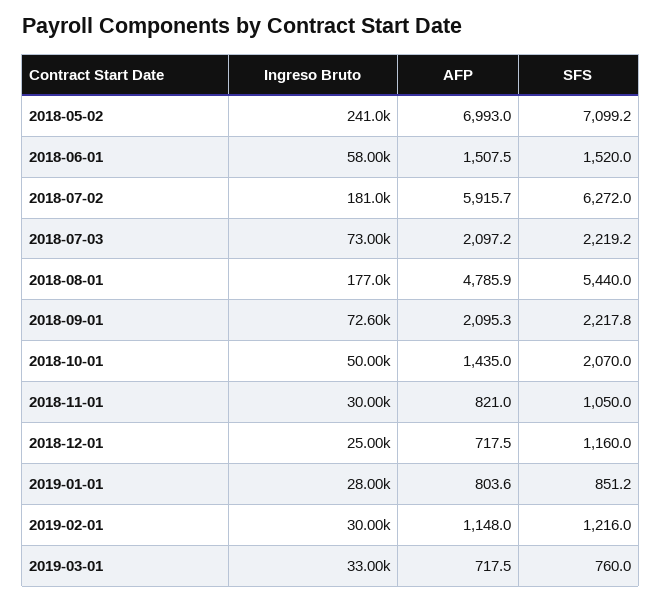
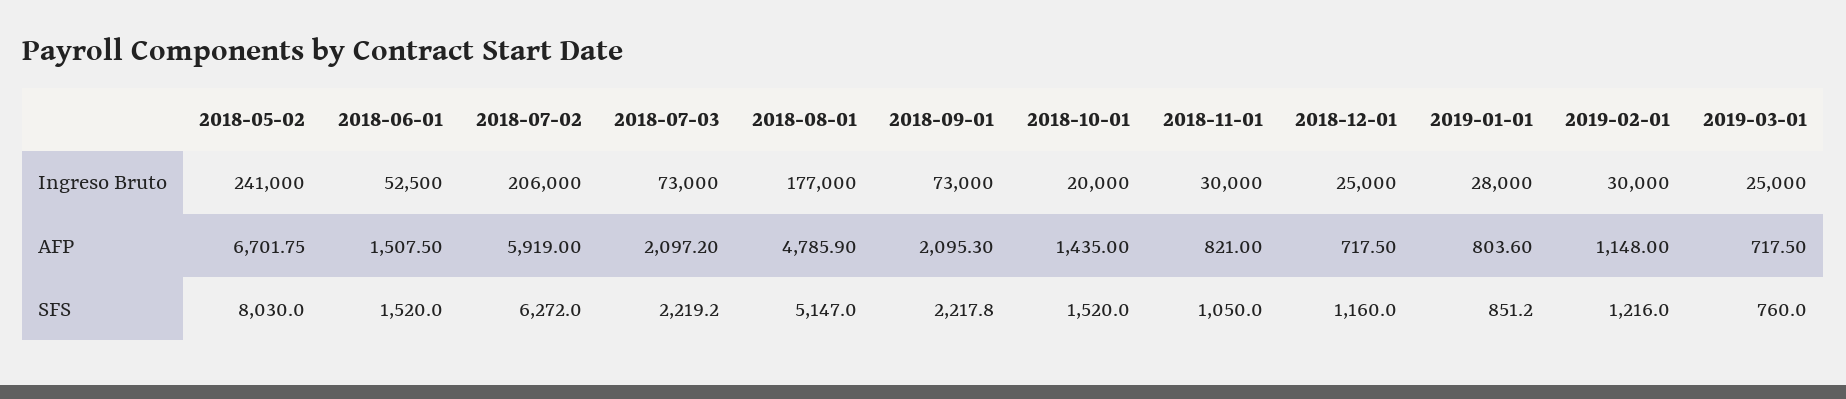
AFP, 2018-05-02: 6993 -> 6701.75
SFS, 2018-05-02: 7099.2 -> 8030
Ingreso Bruto, 2018-06-01: 58000 -> 52500
Ingreso Bruto, 2018-07-02: 181000 -> 206000
AFP, 2018-07-02: 5915.7 -> 5919
SFS, 2018-08-01: 5440 -> 5147
Ingreso Bruto, 2018-09-01: 72600 -> 73000
Ingreso Bruto, 2018-10-01: 50000 -> 20000
SFS, 2018-10-01: 2070 -> 1520
Ingreso Bruto, 2019-03-01: 33000 -> 25000

